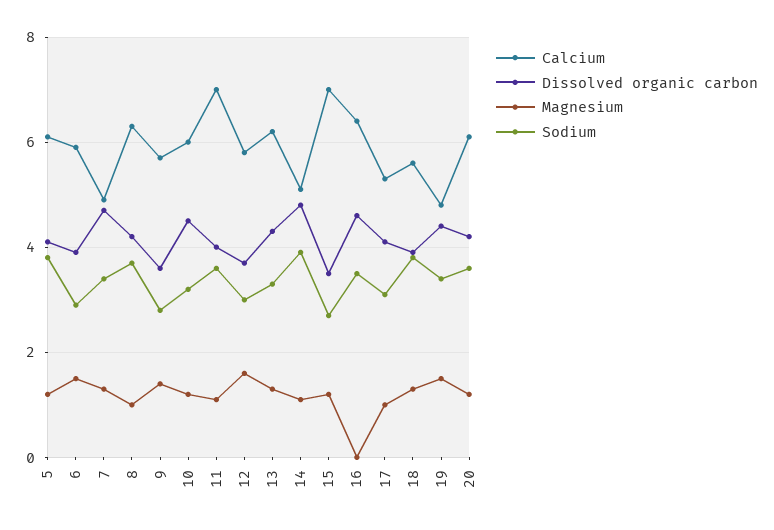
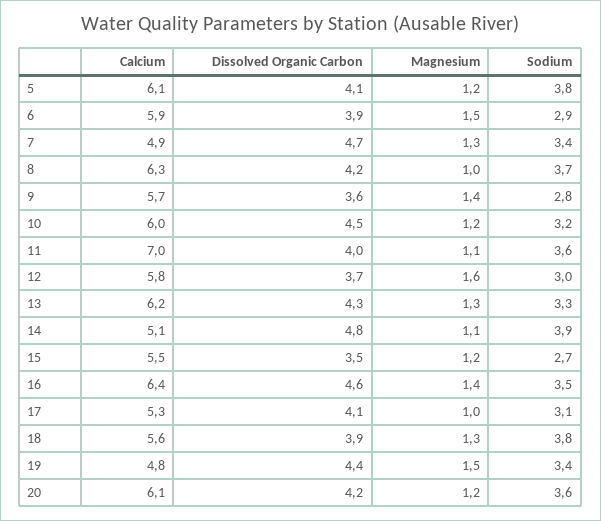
Calcium, 15: 7 -> 5.5
Magnesium, 16: 0 -> 1.4

